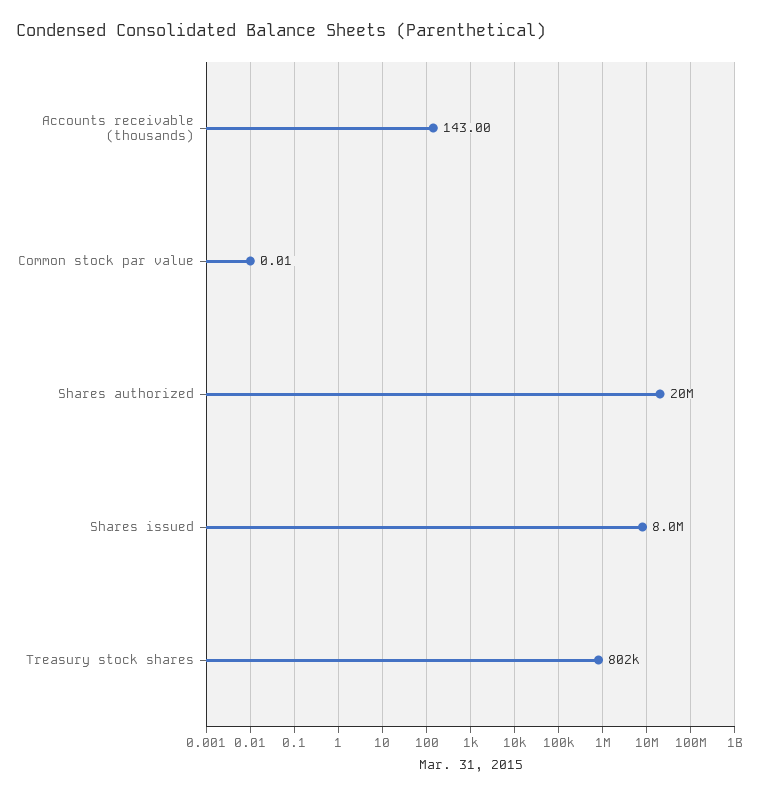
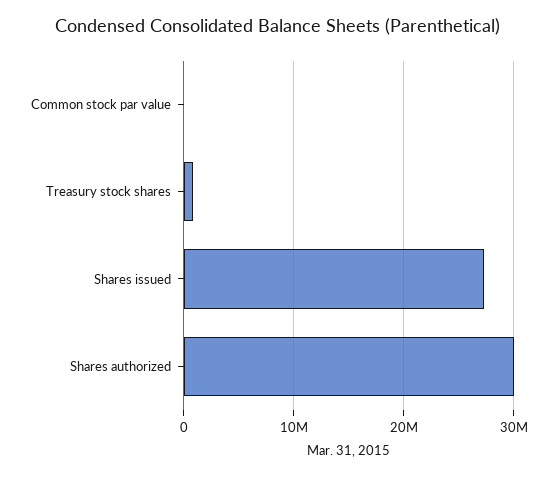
Accounts receivable (thousands): 143 -> none
Shares authorized: 20000000 -> 30000000
Shares issued: 8000000 -> 27000000

